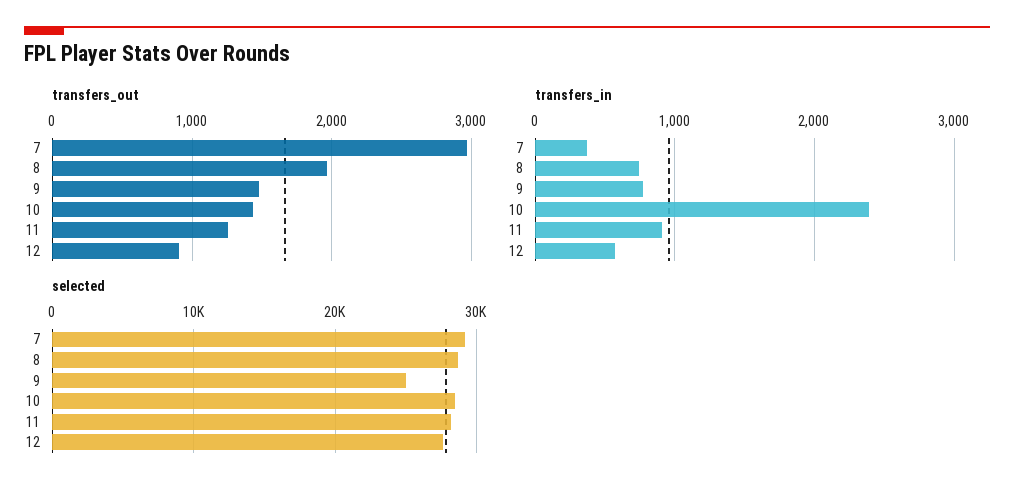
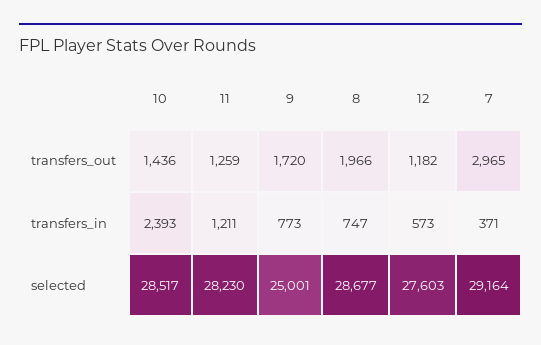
transfers_out, 9: 1500 -> 1720
transfers_out, 12: 900 -> 1182
transfers_in, 11: 900 -> 1211

